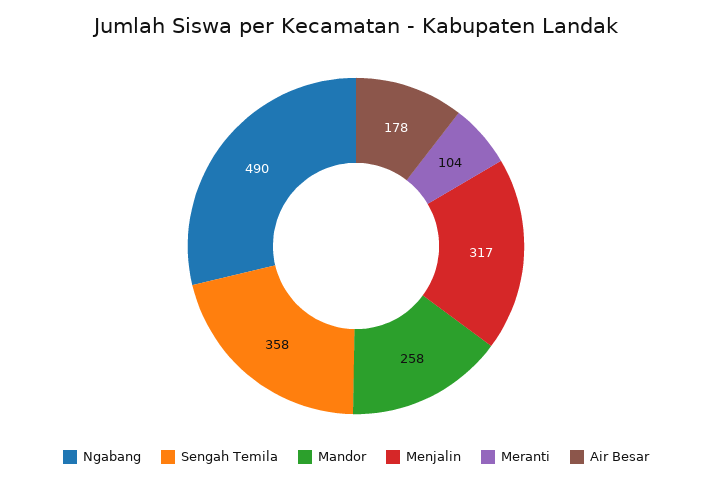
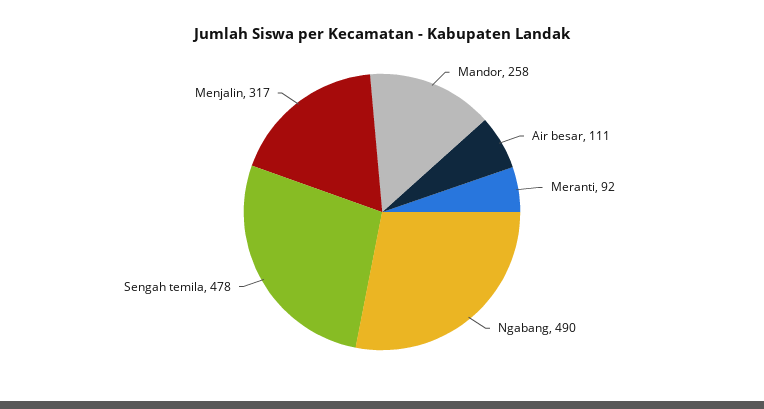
Sengah Temila: 358 -> 478
Meranti: 104 -> 92
Air Besar: 178 -> 111

